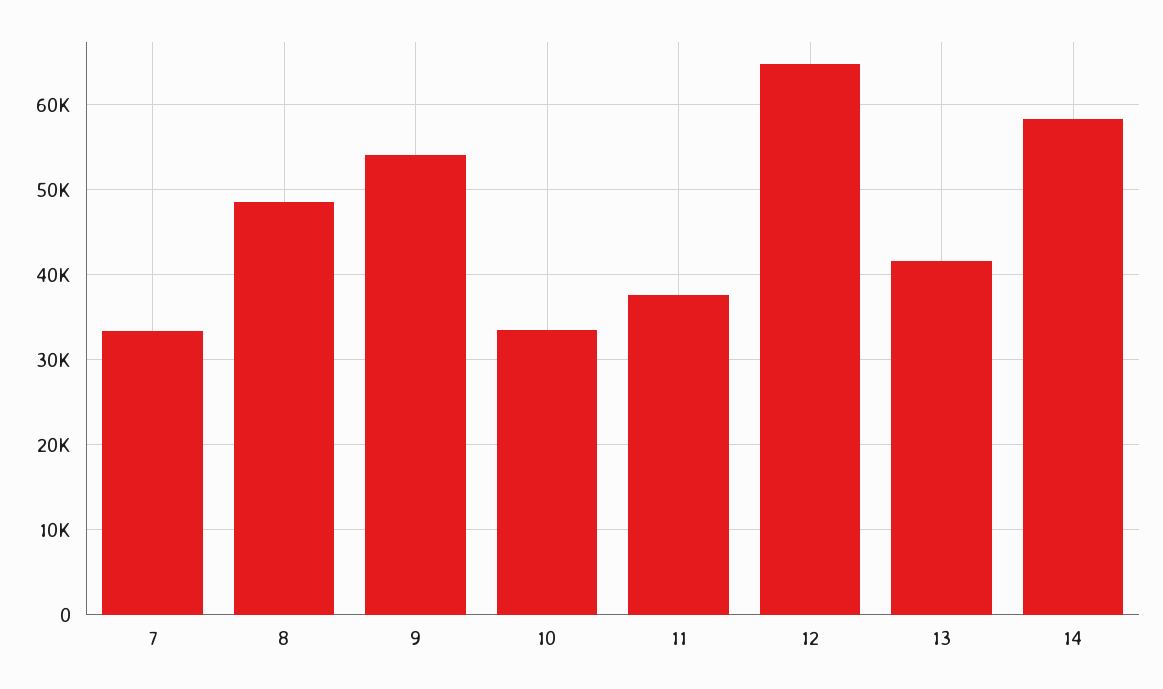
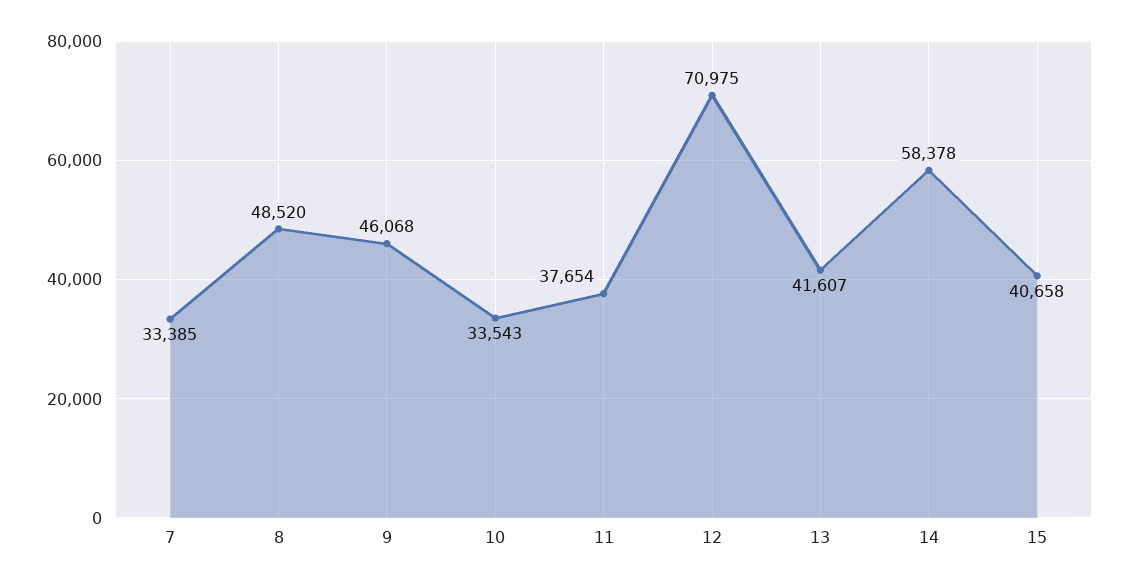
9: 54000 -> 46068
12: 65000 -> 70975
15: none -> 40658

